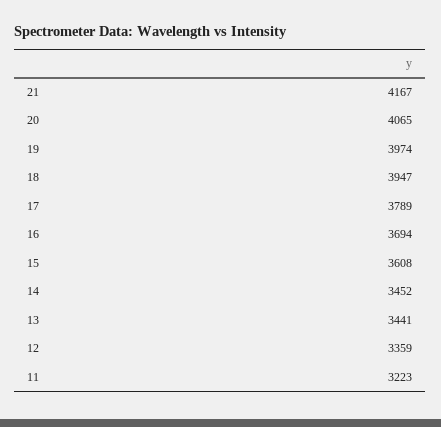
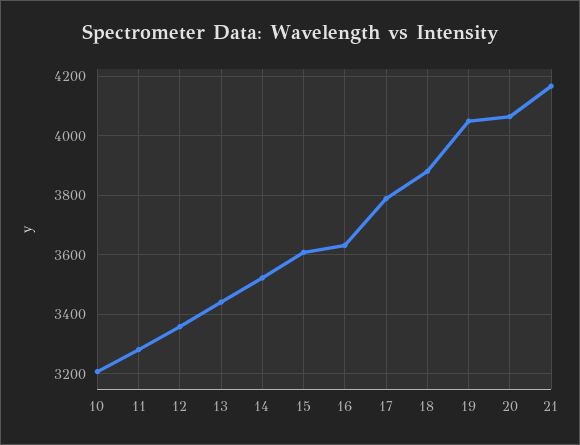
19: 3974 -> 4050
18: 3947 -> 3875
16: 3694 -> 3625
14: 3452 -> 3525
11: 3223 -> 3275
10: none -> 3200

